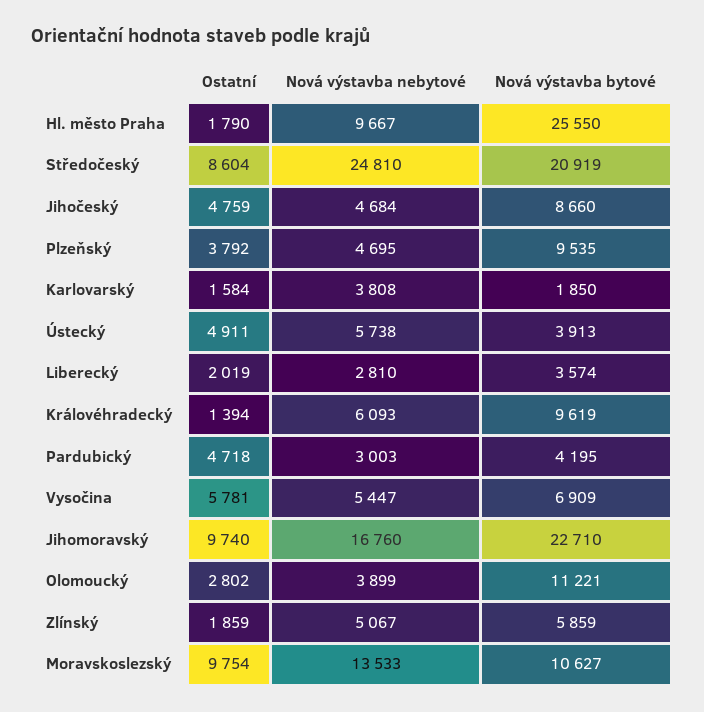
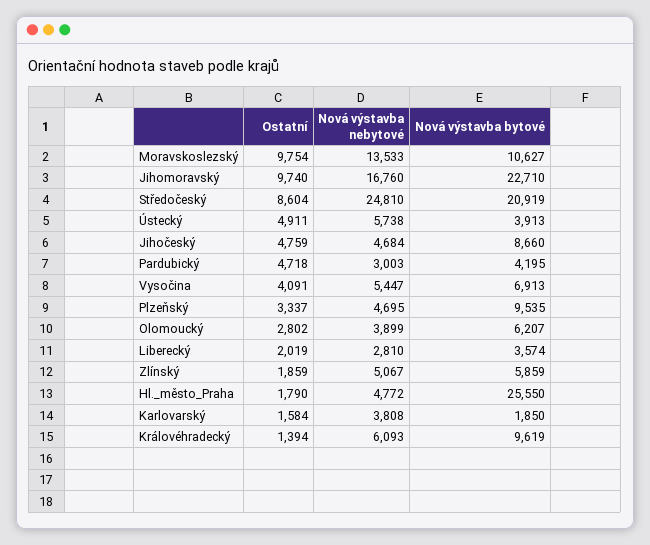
Nová výstavba nebytové, Hl. město Praha: 9667 -> 4772
Ostatní, Plzeňský: 3792 -> 3337
Ostatní, Vysočina: 5781 -> 4091
Nová výstavba bytové, Vysočina: 6909 -> 6913
Nová výstavba bytové, Olomoucký: 11221 -> 6207

